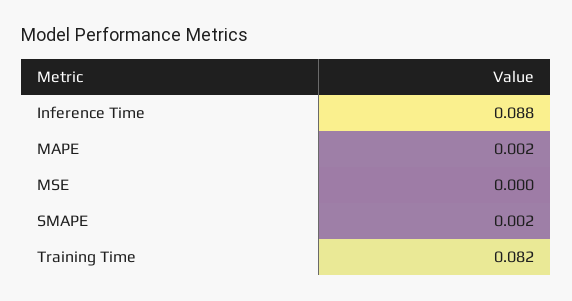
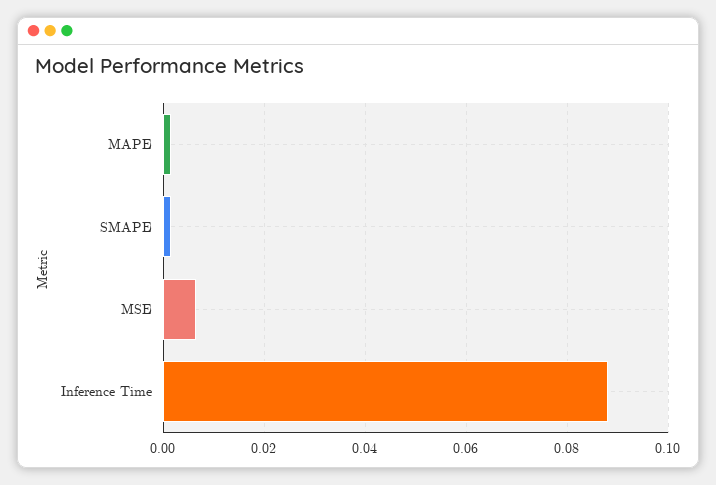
MSE: 0 -> 0.006
Training Time: 0.082 -> none

